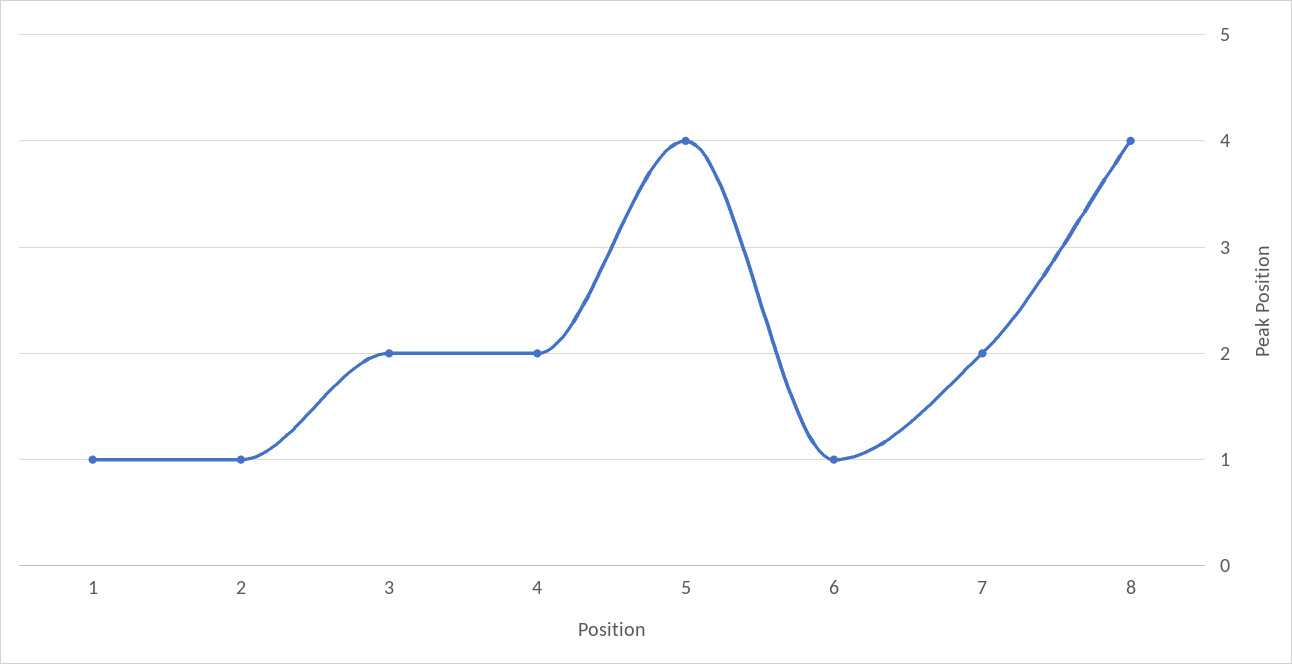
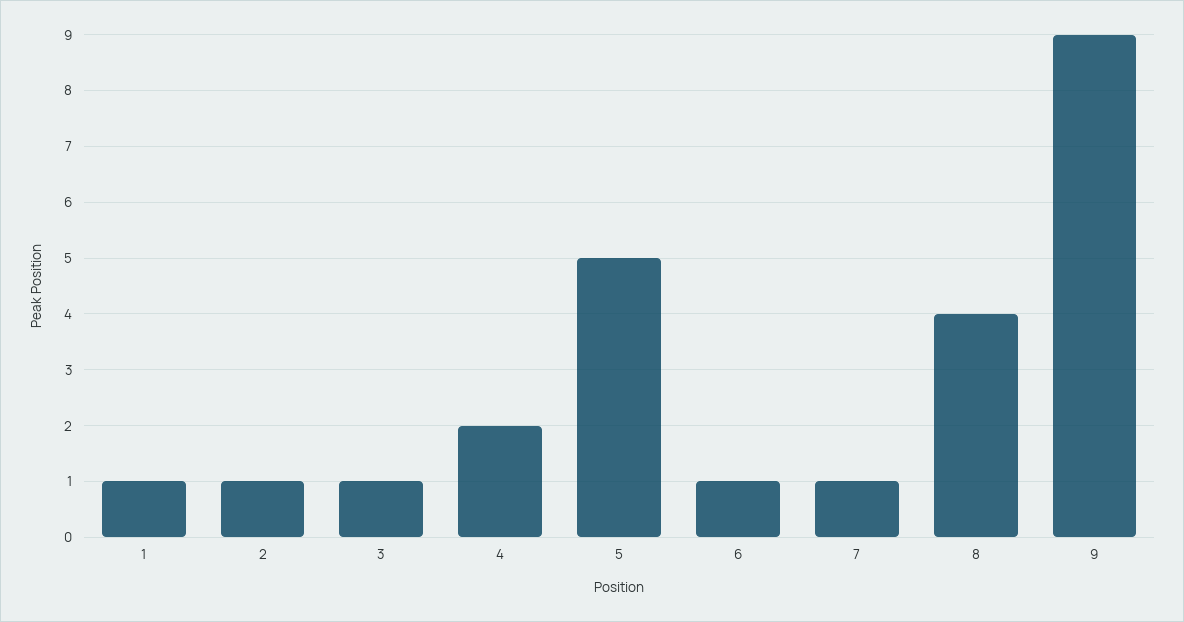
3: 2 -> 1
5: 4 -> 5
7: 2 -> 1
9: none -> 9

